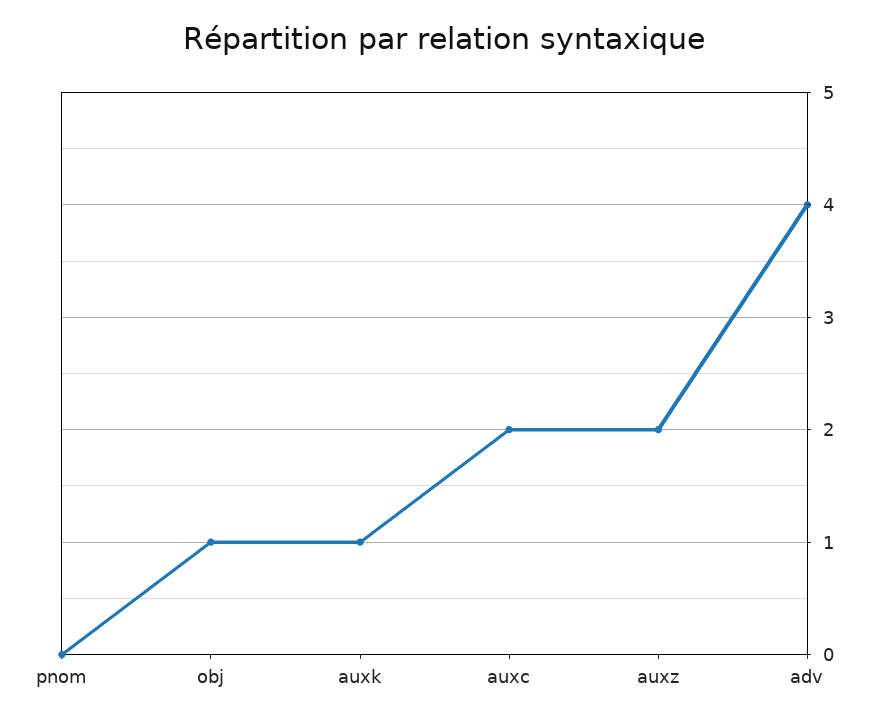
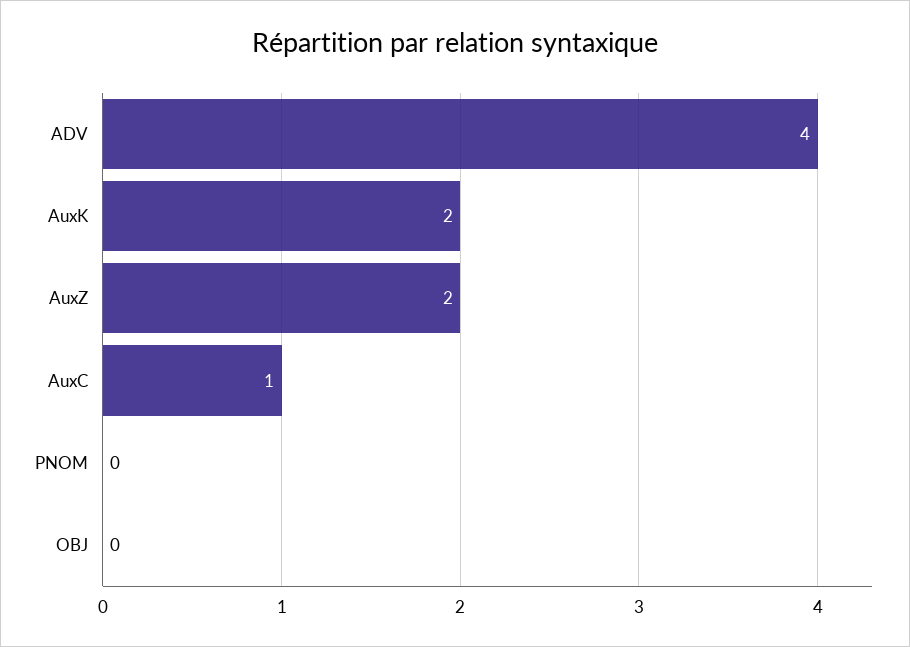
obj: 1 -> 0
auxk: 1 -> 2
auxc: 2 -> 1

